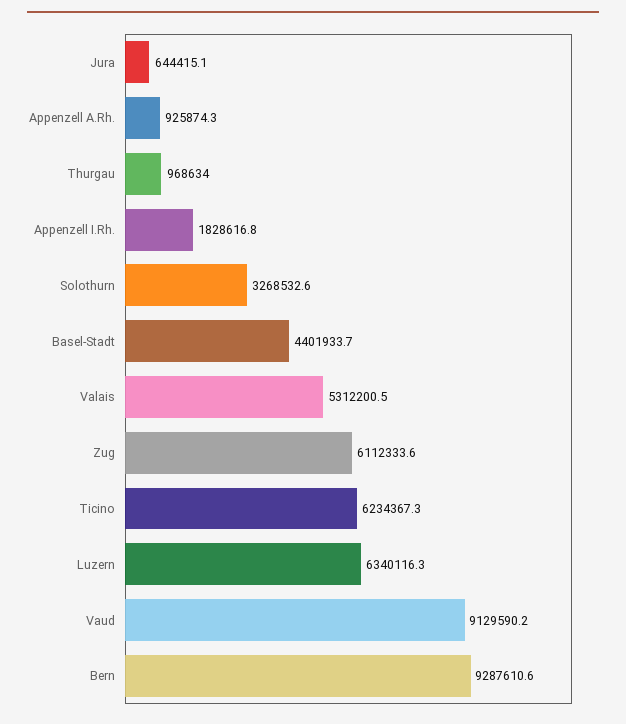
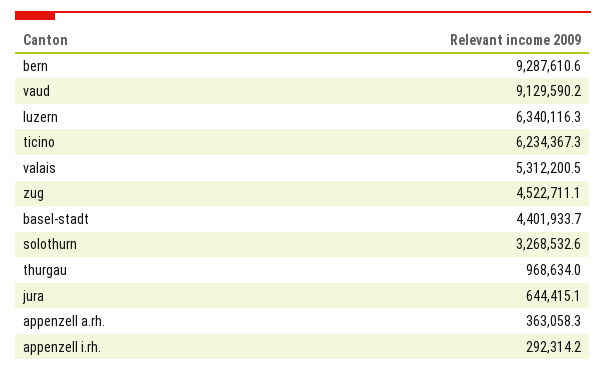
Appenzell A.Rh.: 925874.3 -> 363058.3
Appenzell I.Rh.: 1828616.8 -> 292314.2
Zug: 6112333.6 -> 4522711.1

